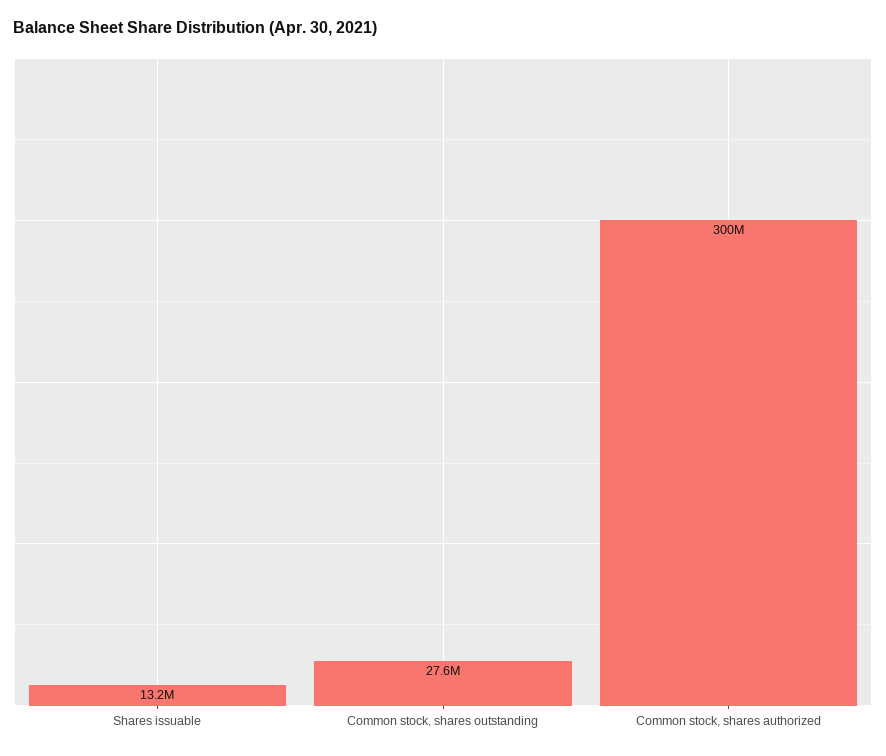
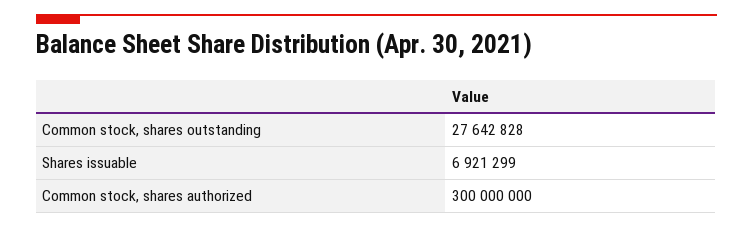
Shares issuable: 13200000 -> 6921299

